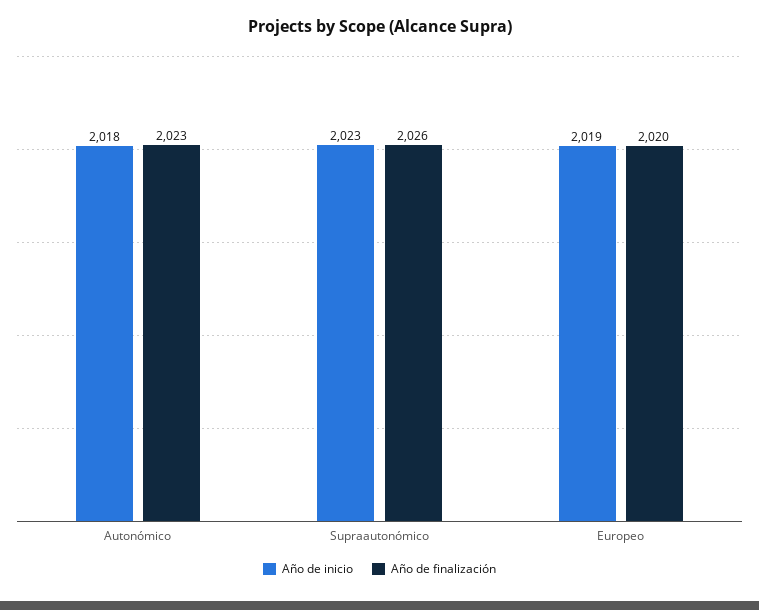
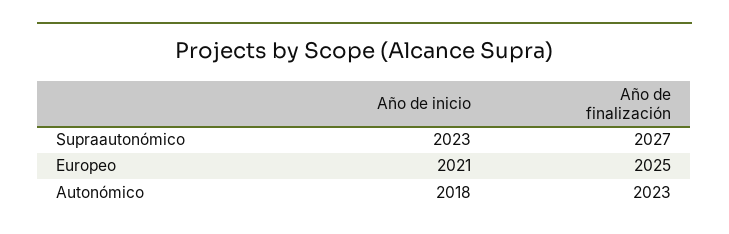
Año de finalización, Supraautonómico: 2026 -> 2027
Año de inicio, Europeo: 2019 -> 2021
Año de finalización, Europeo: 2020 -> 2025

